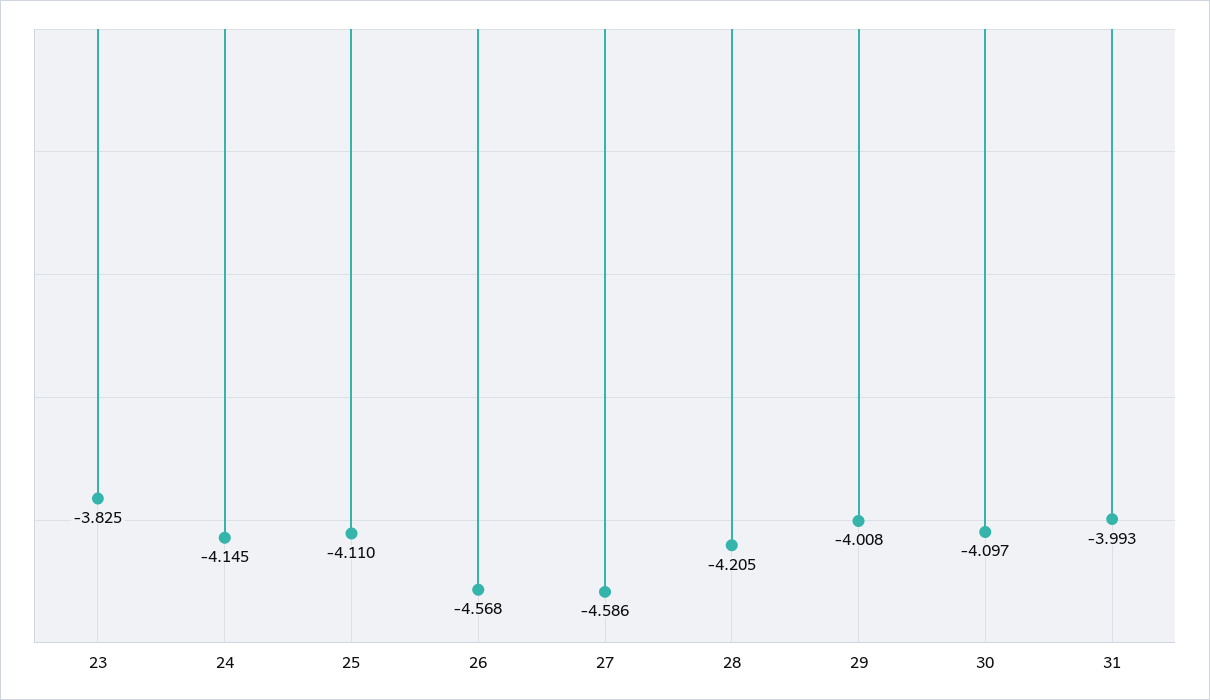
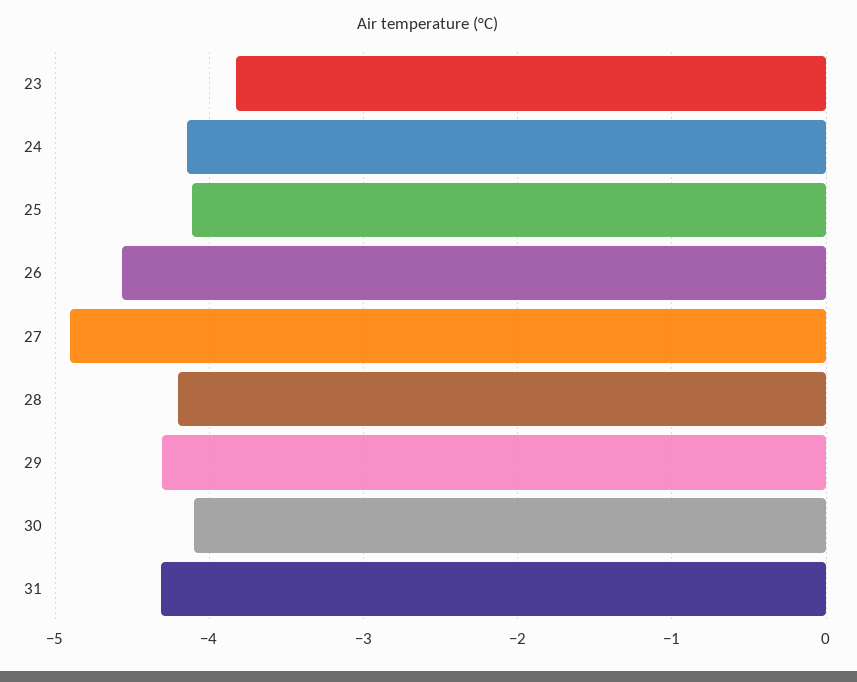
27: -4.586 -> -4.9
29: -4.008 -> -4.3
31: -3.993 -> -4.3

